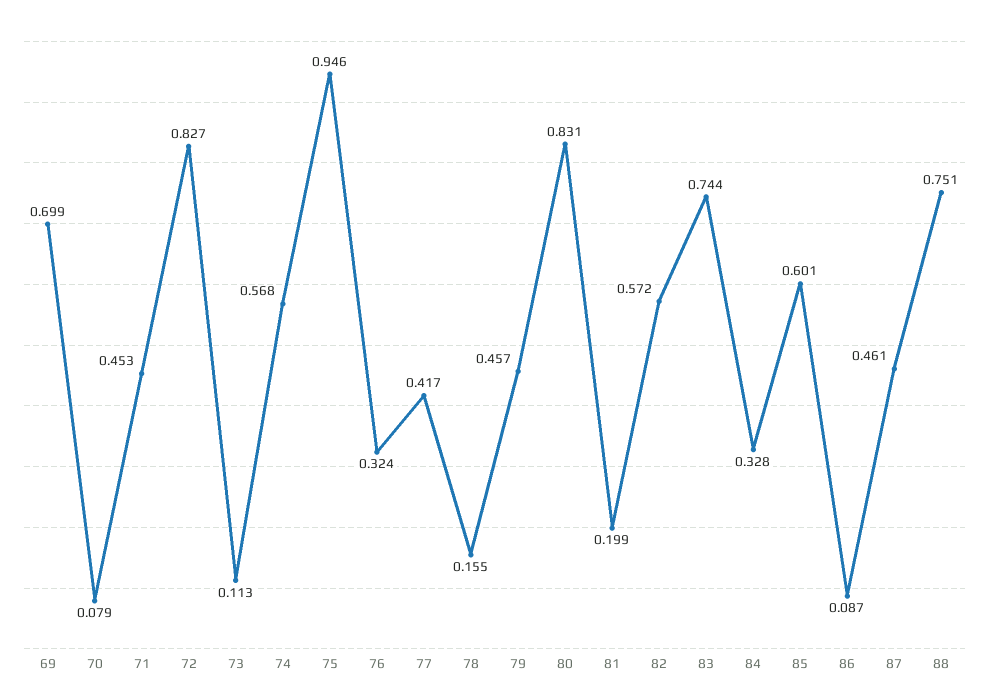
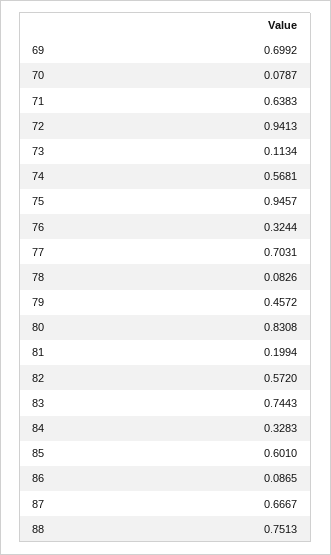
71: 0.453 -> 0.6383
72: 0.827 -> 0.9413
77: 0.417 -> 0.7031
78: 0.155 -> 0.0826
87: 0.461 -> 0.6667

